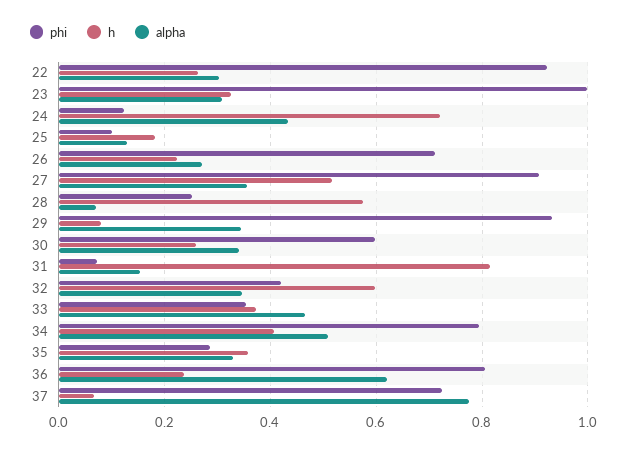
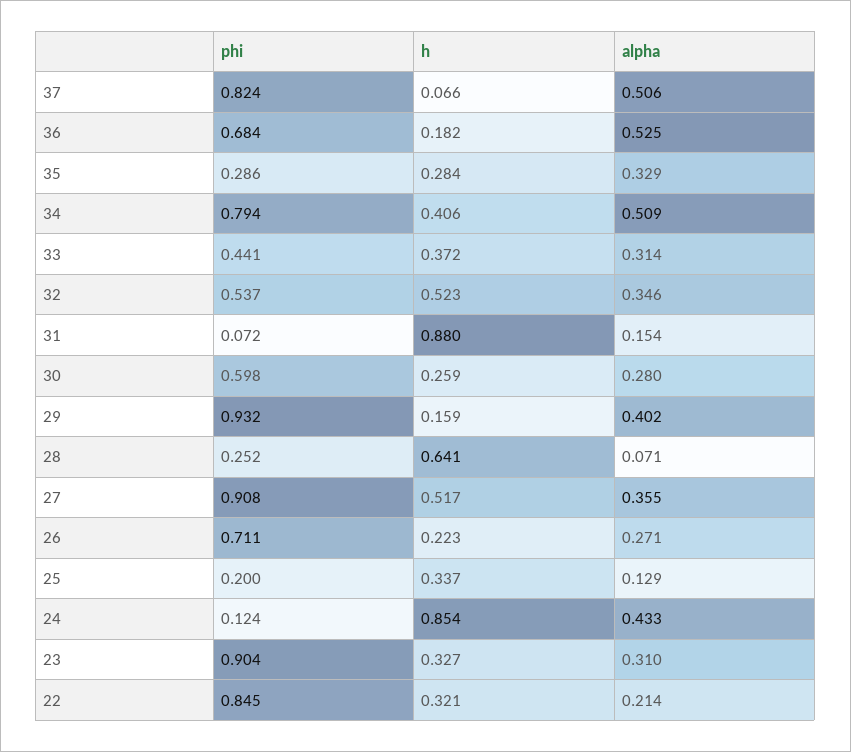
phi, 22: 0.92 -> 0.845
h, 22: 0.26 -> 0.321
alpha, 22: 0.3 -> 0.214
phi, 23: 1 -> 0.904
h, 24: 0.72 -> 0.854
phi, 25: 0.1 -> 0.2
h, 25: 0.18 -> 0.337
h, 28: 0.58 -> 0.641
h, 29: 0.08 -> 0.159
alpha, 29: 0.34 -> 0.402
alpha, 30: 0.34 -> 0.28
h, 31: 0.82 -> 0.88
phi, 32: 0.42 -> 0.537
h, 32: 0.6 -> 0.523
phi, 33: 0.36 -> 0.441
alpha, 33: 0.46 -> 0.314
h, 35: 0.36 -> 0.284
phi, 36: 0.8 -> 0.684
h, 36: 0.24 -> 0.182
alpha, 36: 0.62 -> 0.525
phi, 37: 0.72 -> 0.824
alpha, 37: 0.78 -> 0.506

